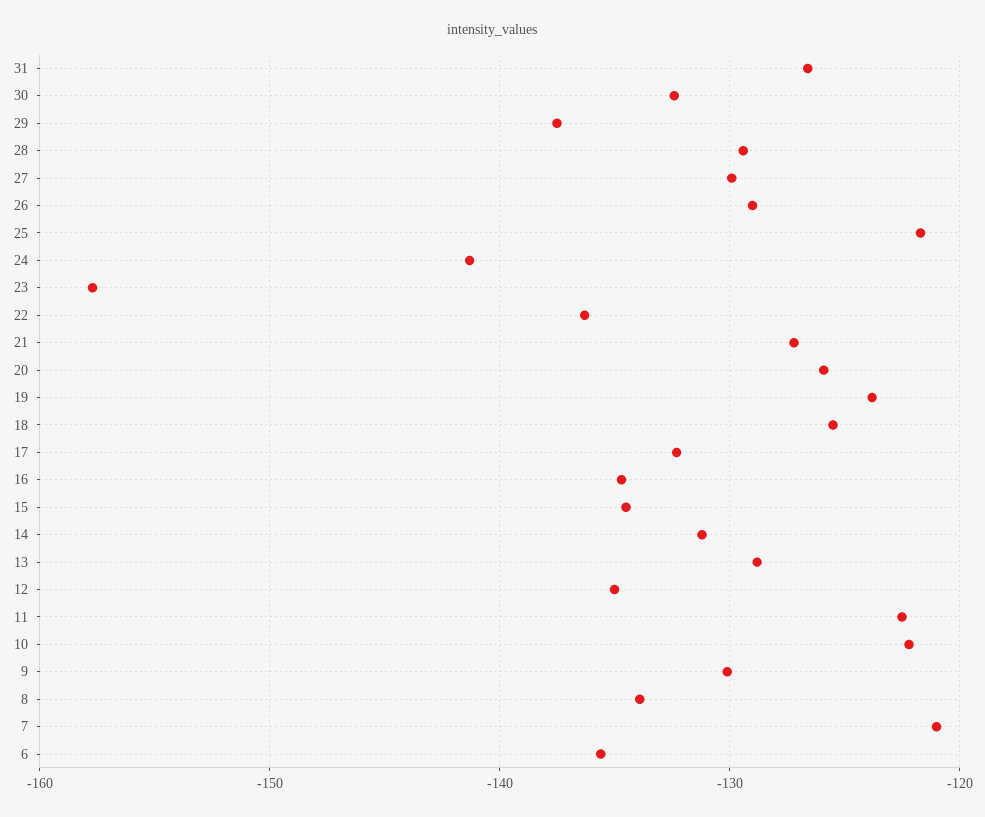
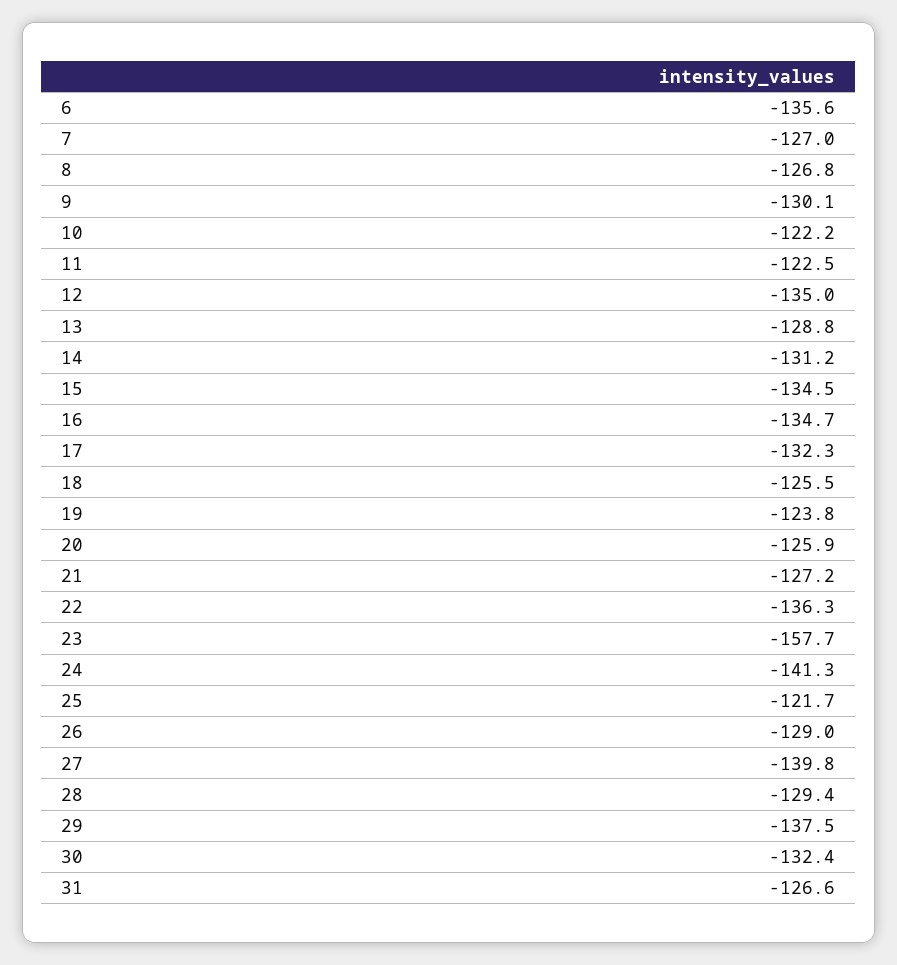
27: -130 -> -139.8
8: -134 -> -126.8
7: -121 -> -127

